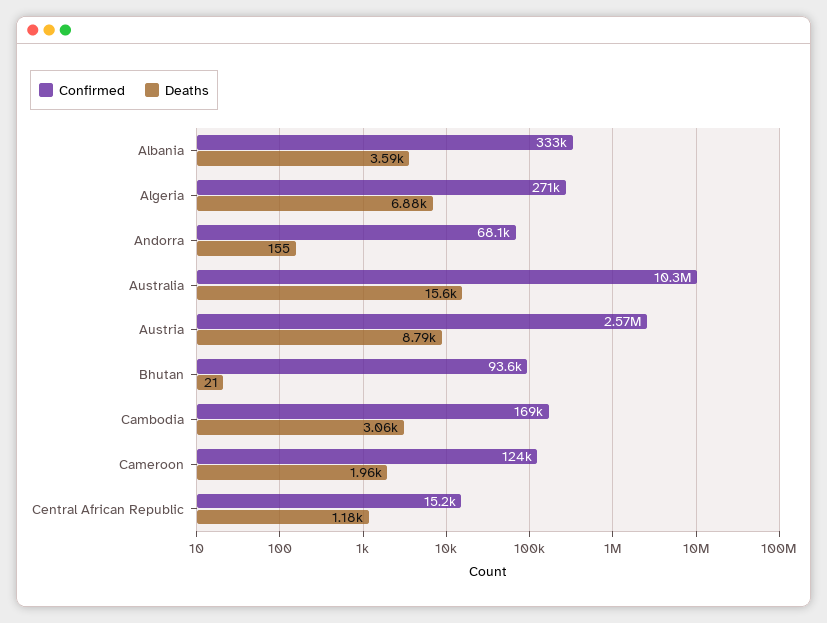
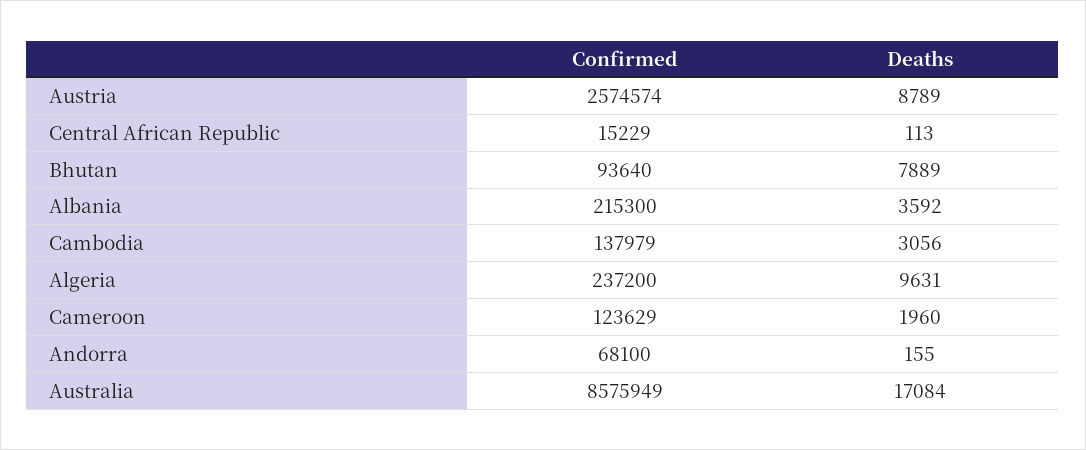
Confirmed, Albania: 333000 -> 215300
Confirmed, Algeria: 271000 -> 237200
Deaths, Algeria: 6880 -> 9631
Confirmed, Australia: 10300000 -> 8575949
Deaths, Australia: 15600 -> 17084
Deaths, Bhutan: 21 -> 7889
Confirmed, Cambodia: 169000 -> 137979
Deaths, Central African Republic: 1180 -> 113

